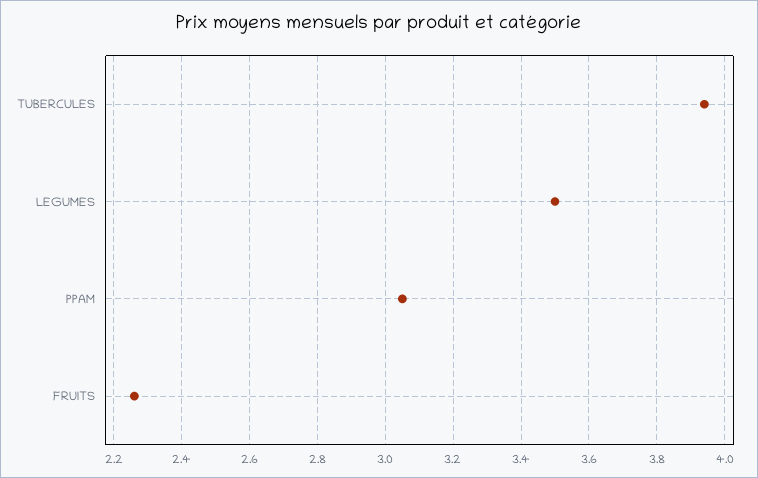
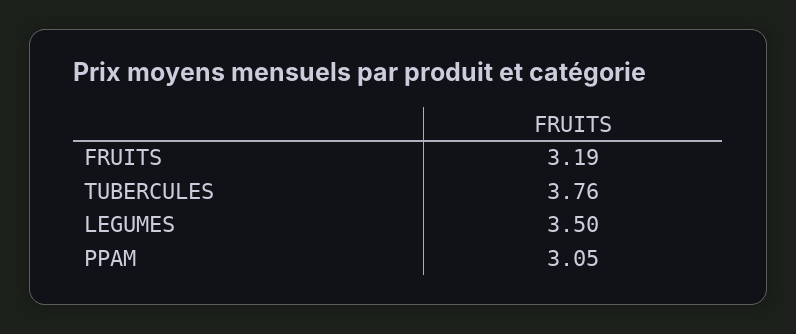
TUBERCULES: 3.95 -> 3.76
FRUITS: 2.25 -> 3.19

